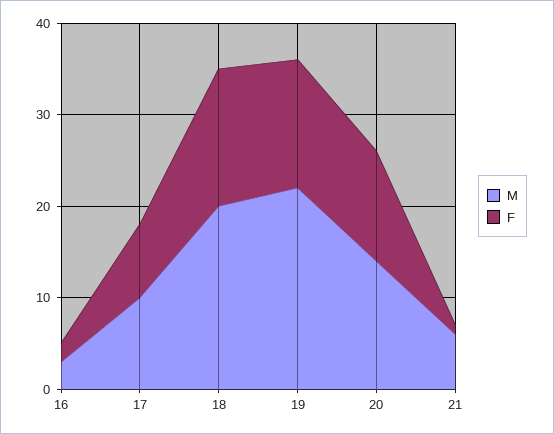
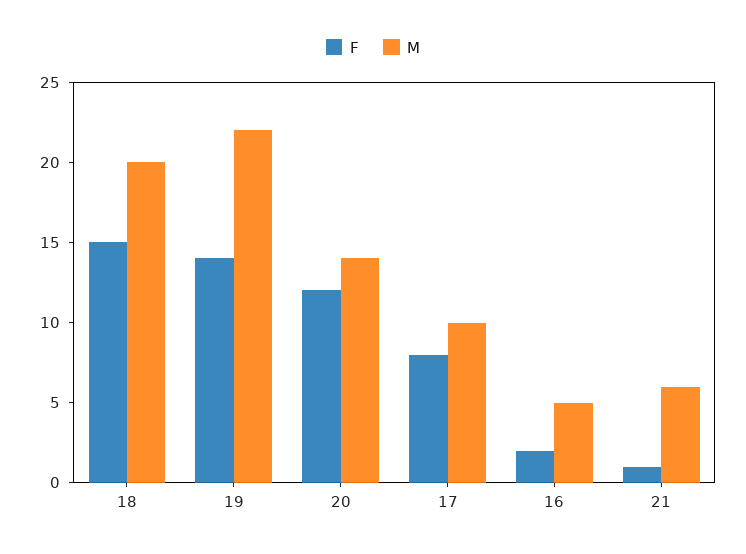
M, 16: 3 -> 5

